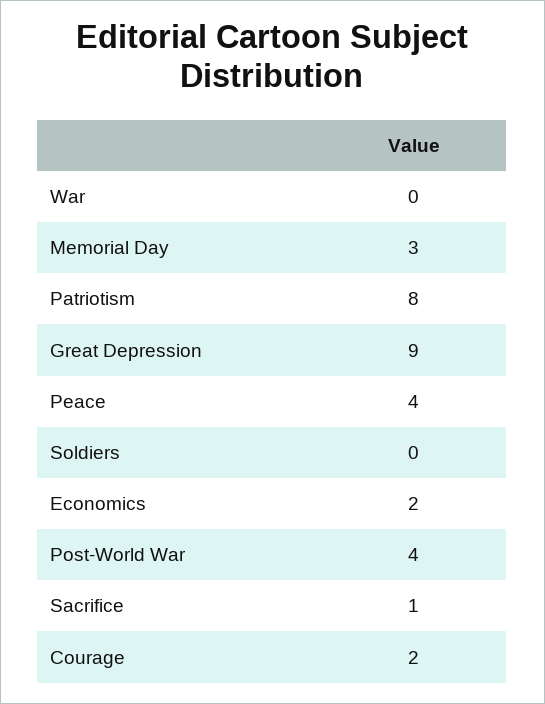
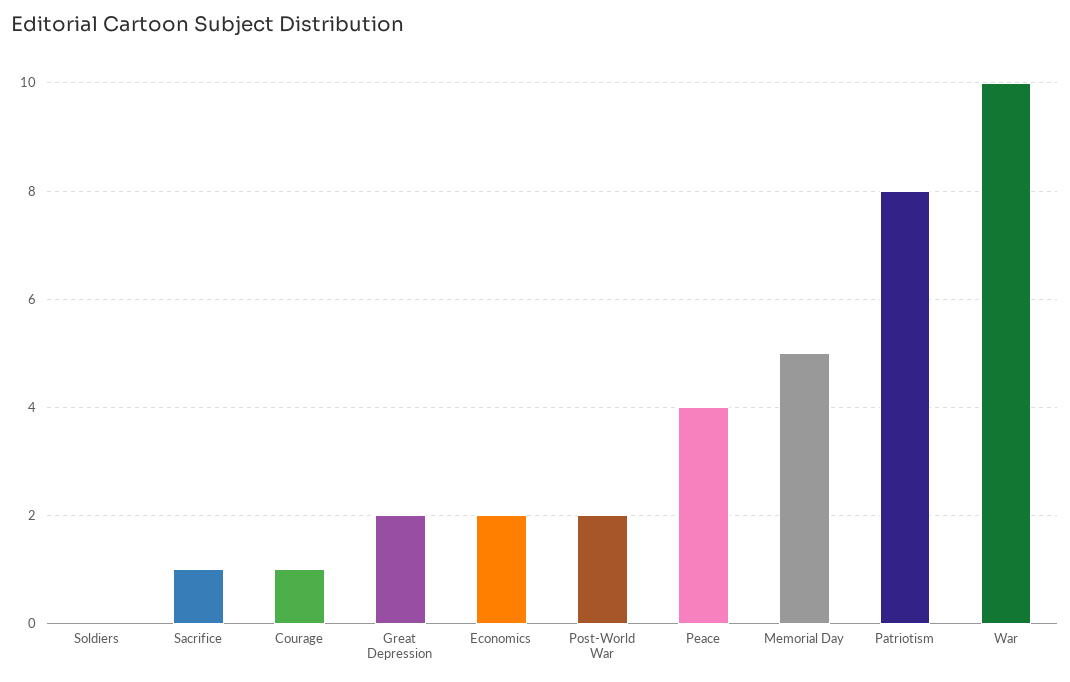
War: 0 -> 10
Memorial Day: 3 -> 5
Great Depression: 9 -> 2
Post-World War: 4 -> 2
Courage: 2 -> 1

